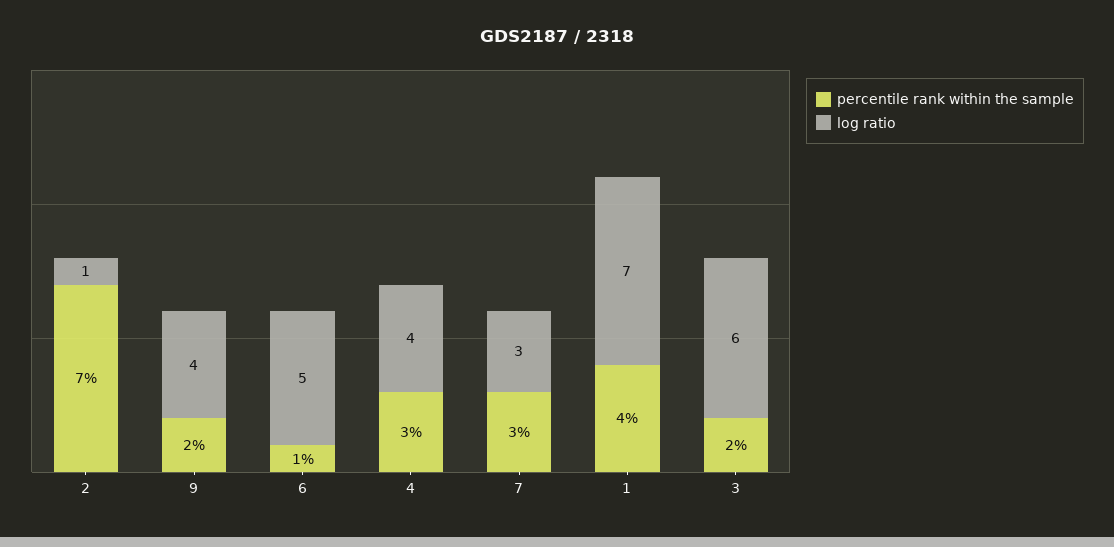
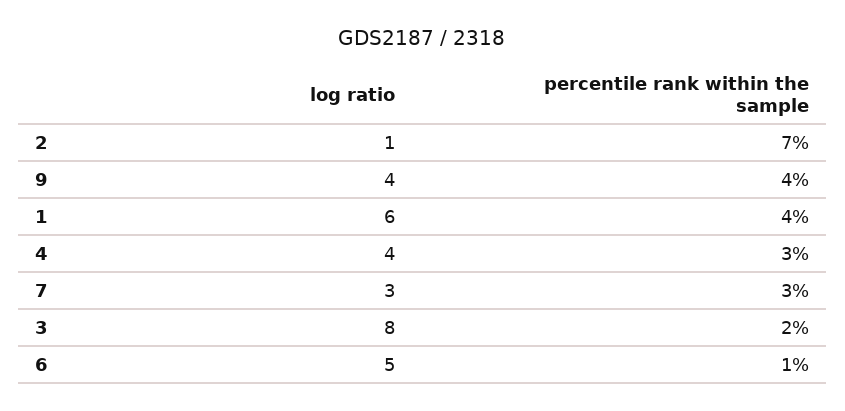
percentile rank within the sample, 9: 2 -> 4
log ratio, 1: 7 -> 6
log ratio, 3: 6 -> 8

